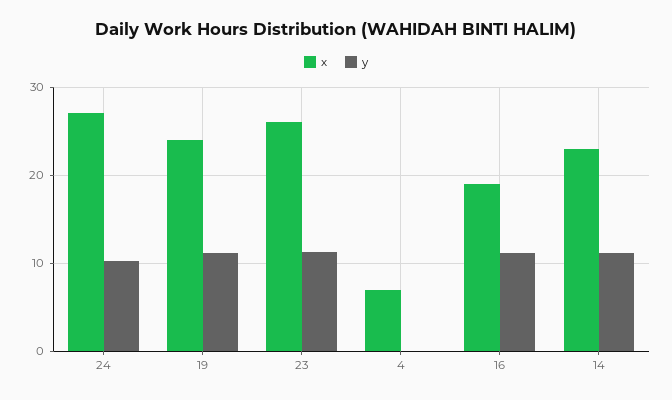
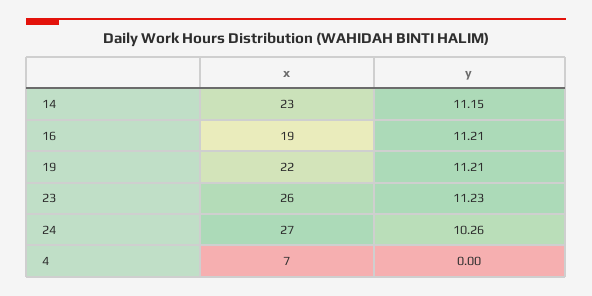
x, 19: 24 -> 22

